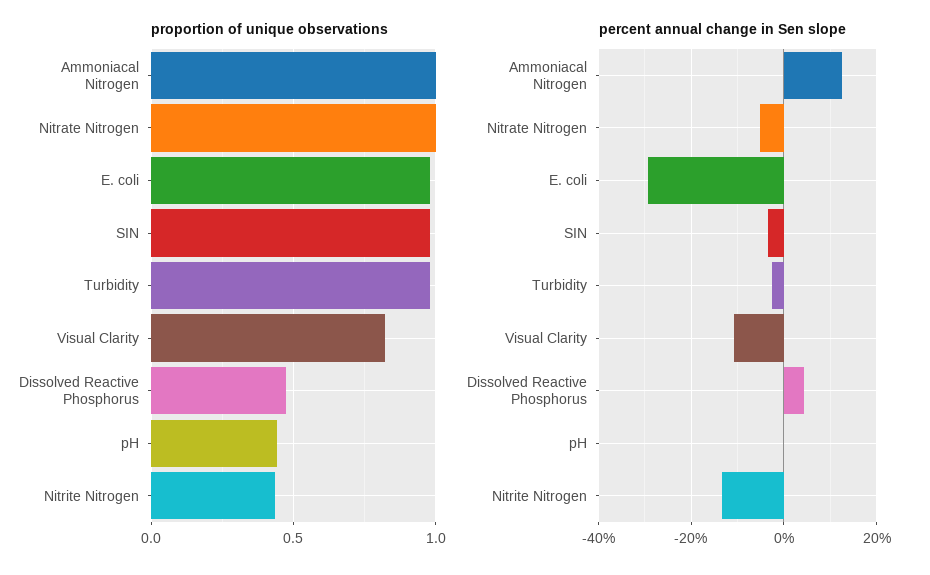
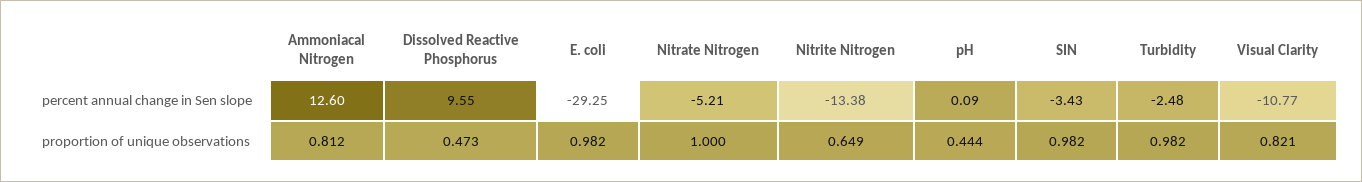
proportion of unique observations, Ammoniacal Nitrogen: 1 -> 0.812
proportion of unique observations, Nitrite Nitrogen: 0.45 -> 0.649
percent annual change in Sen slope, Dissolved Reactive Phosphorus: 4 -> 9.55

